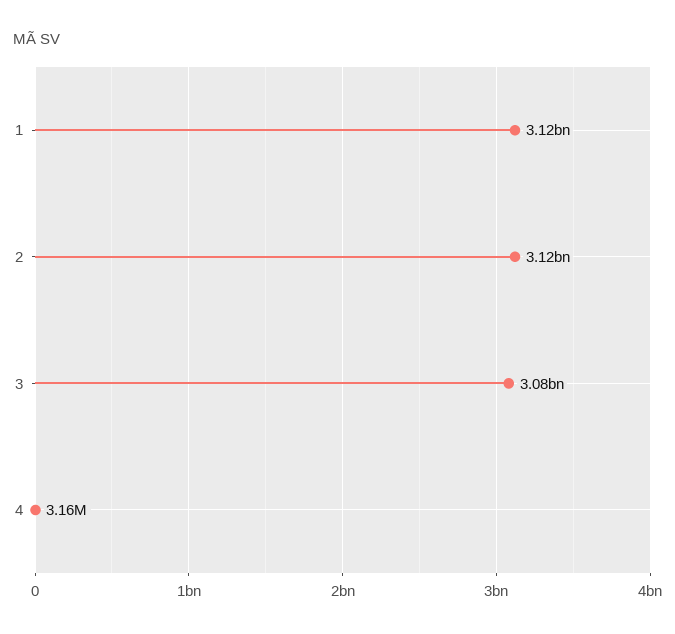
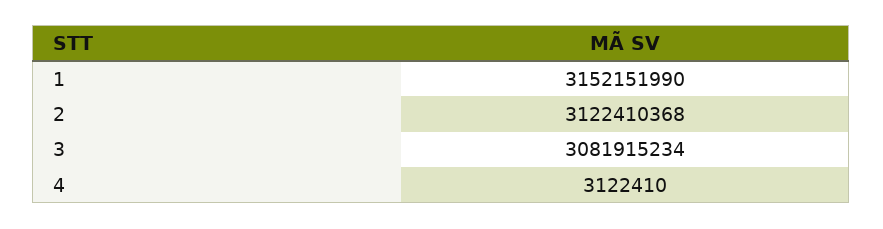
1: 3120000000 -> 3152151990
4: 3160000 -> 3122410

